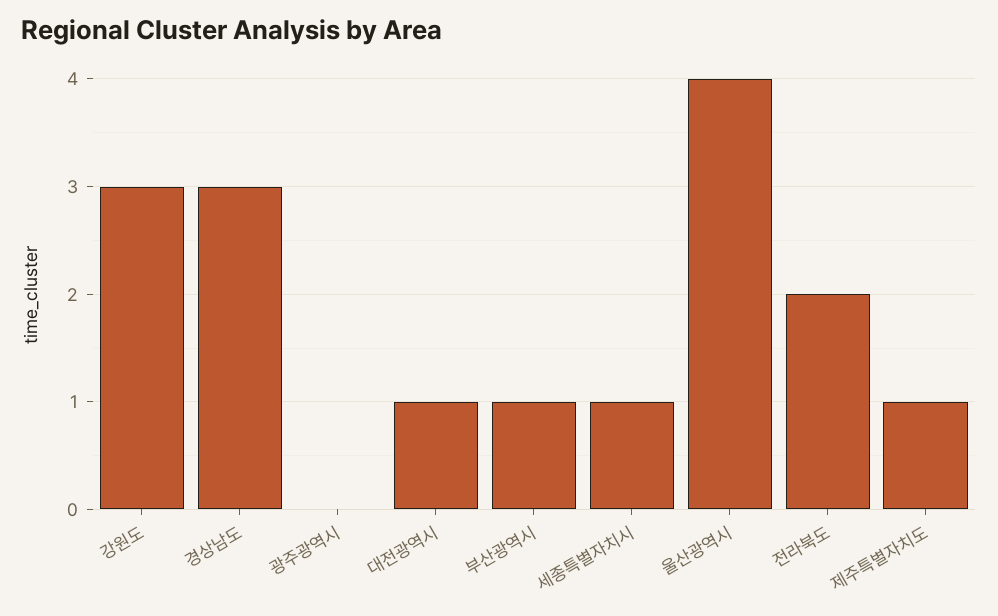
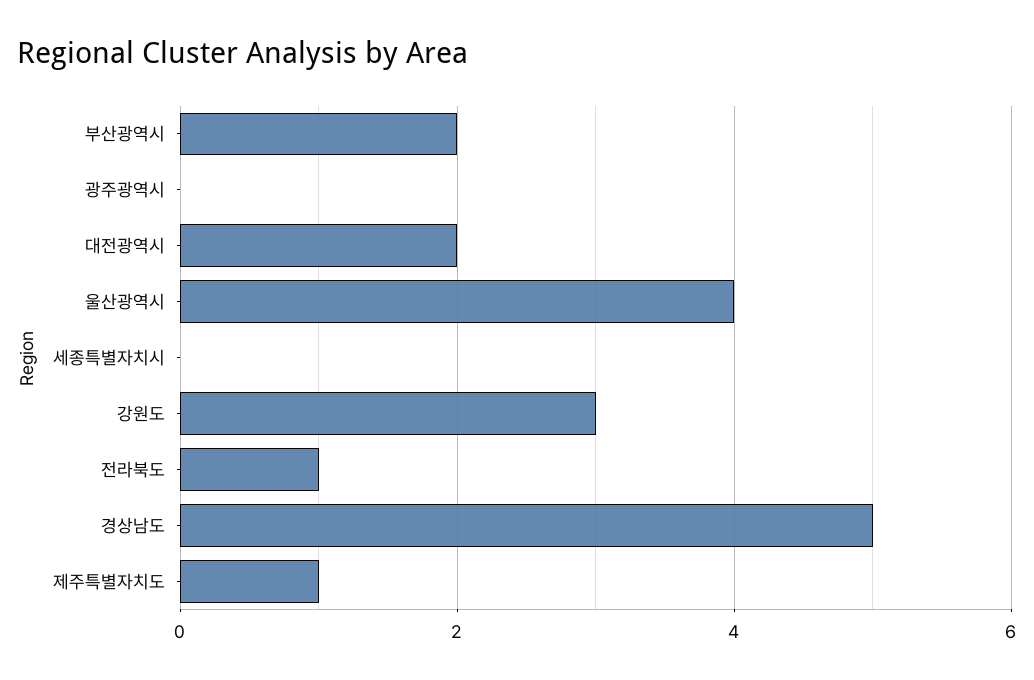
경상남도: 3 -> 5
대전광역시: 1 -> 2
부산광역시: 1 -> 2
세종특별자치시: 1 -> 0
전라북도: 2 -> 1

